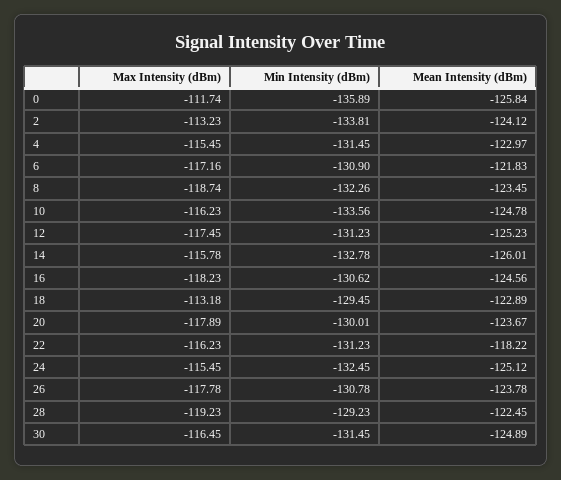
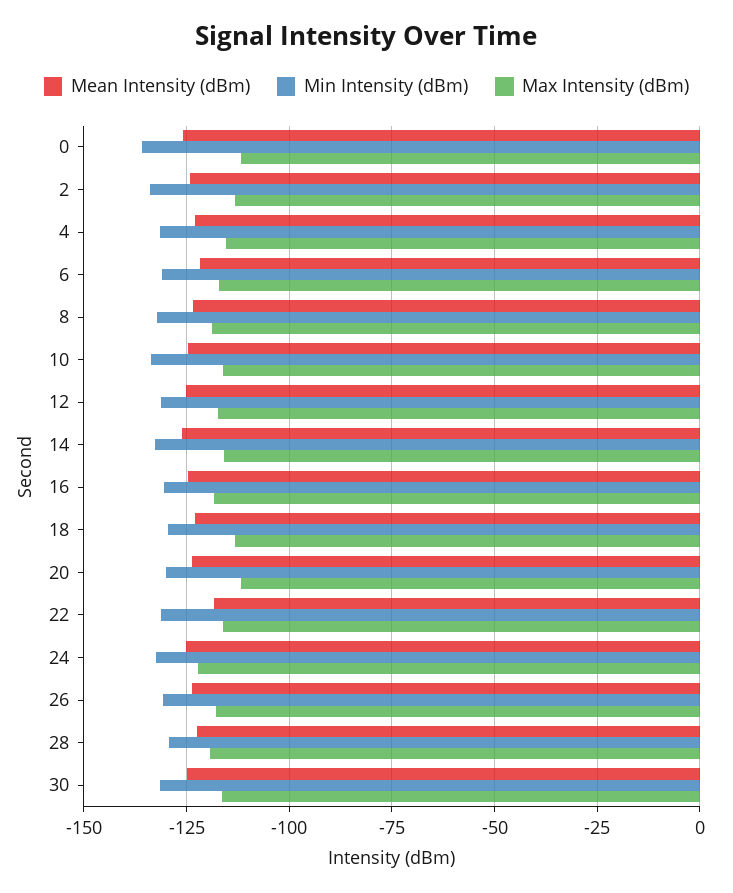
Max Intensity (dBm), 20: -117.89 -> -112.5
Max Intensity (dBm), 24: -115.45 -> -122.5

